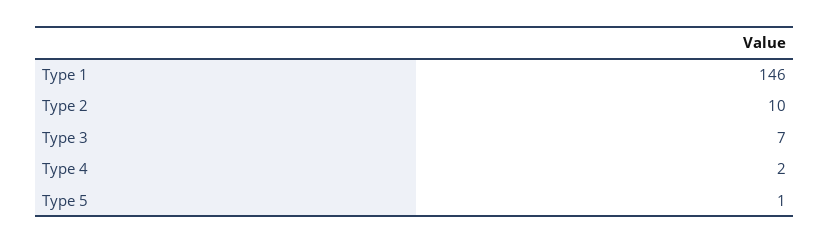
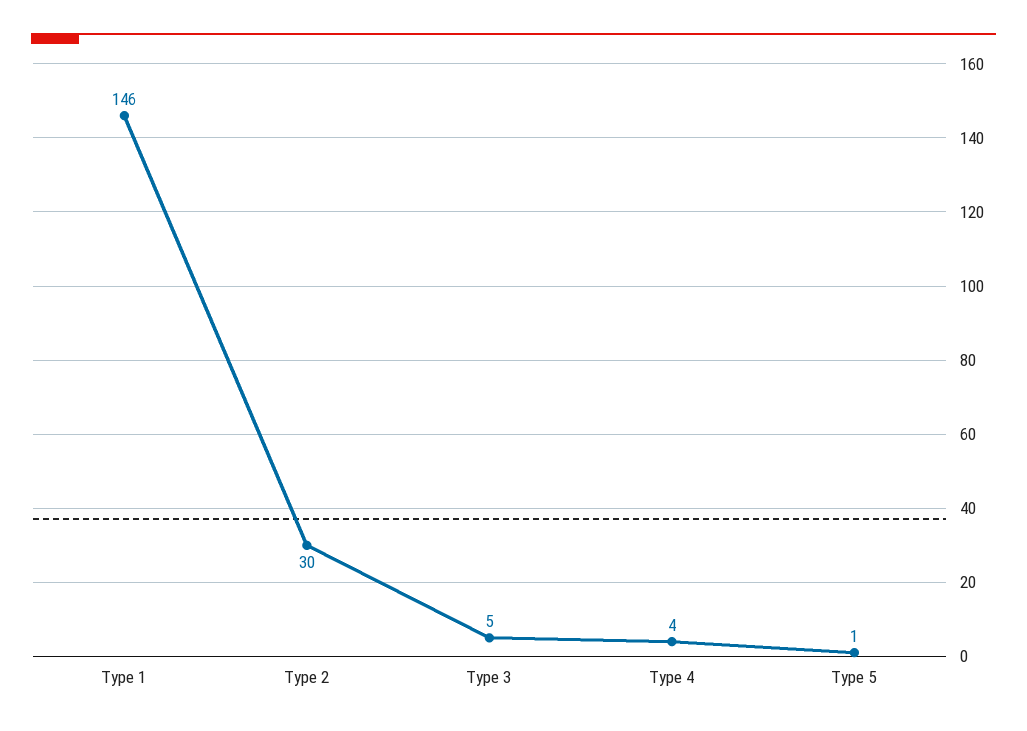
Type 2: 10 -> 30
Type 3: 7 -> 5
Type 4: 2 -> 4

